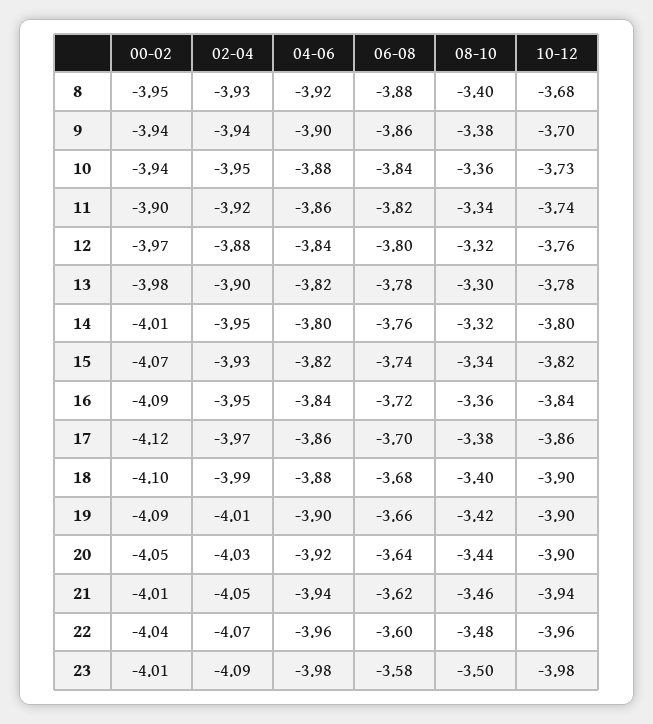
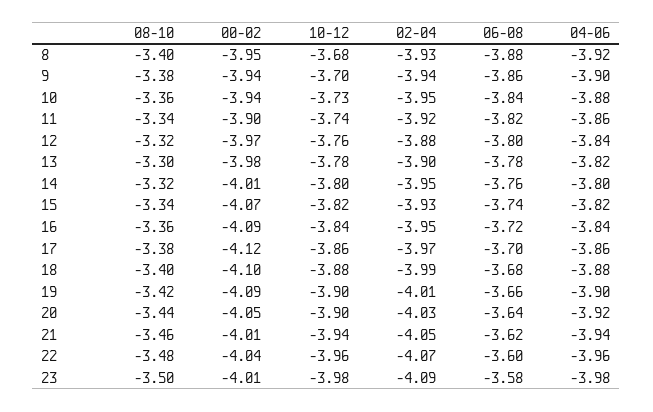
10-12, 18: -3.9 -> -3.88

